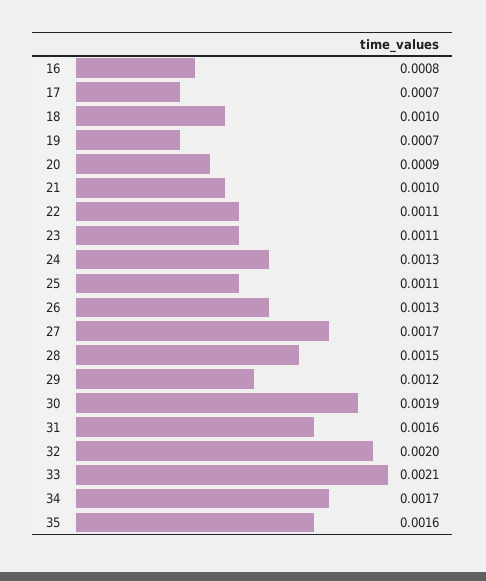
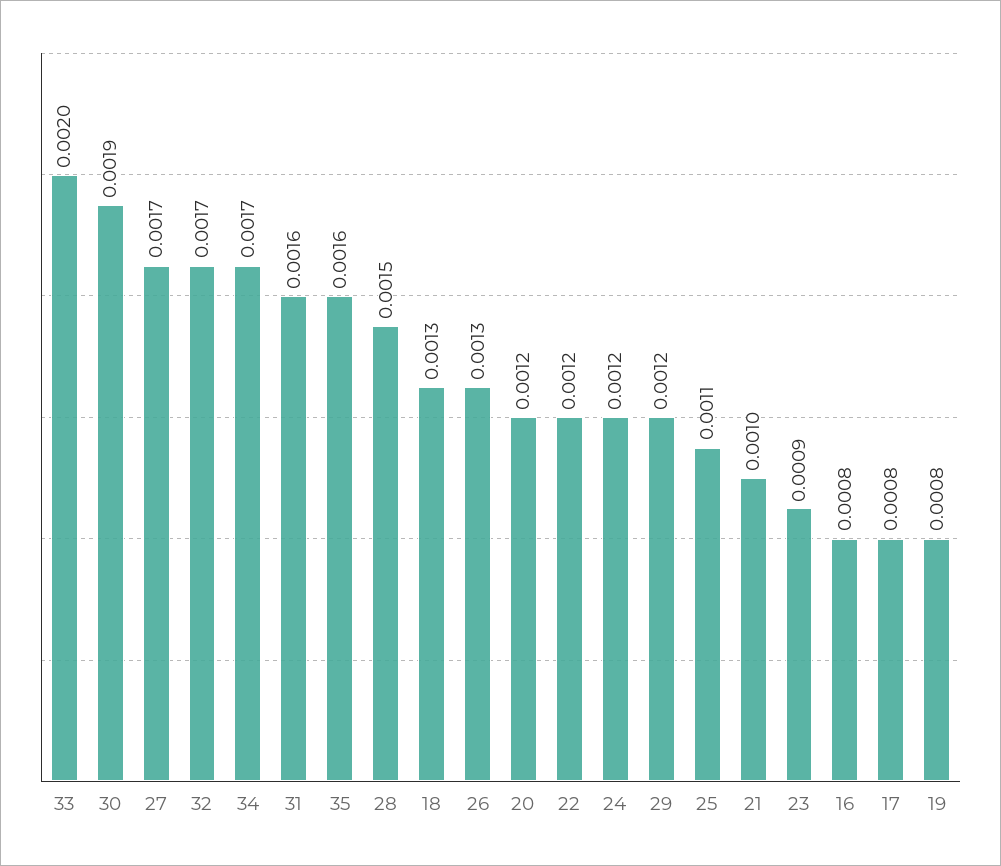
17: 0.0007 -> 0.0008
18: 0.001 -> 0.0013
19: 0.0007 -> 0.0008
20: 0.0009 -> 0.0012
22: 0.0011 -> 0.0012
23: 0.0011 -> 0.0009
24: 0.0013 -> 0.0012
32: 0.002 -> 0.0017
33: 0.0021 -> 0.002

